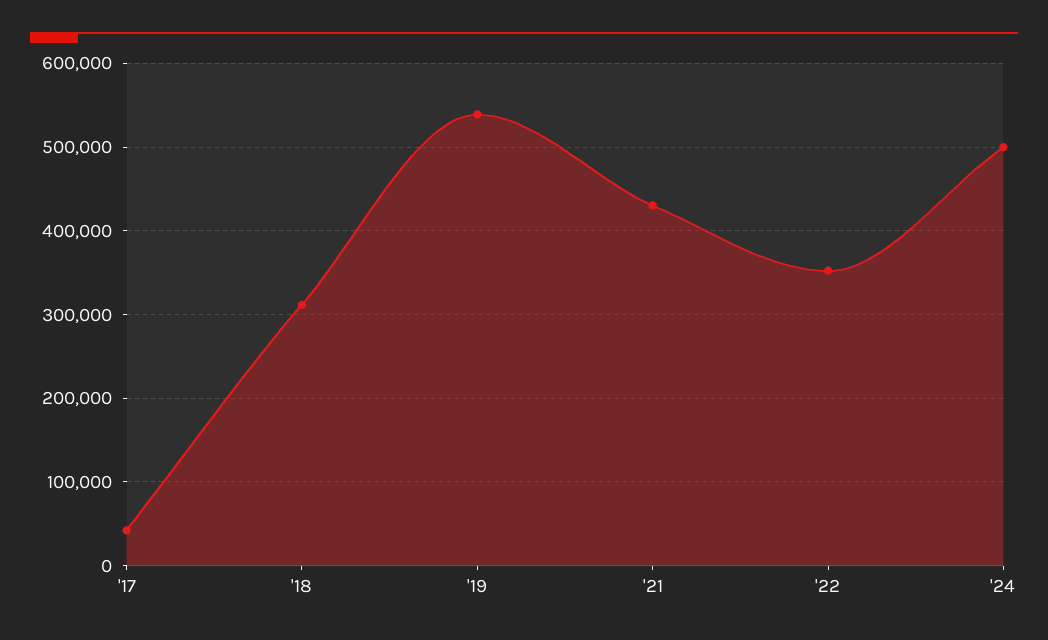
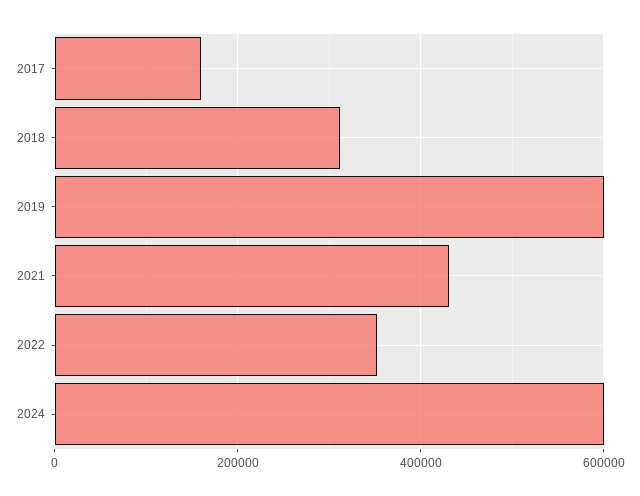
'17: 40000 -> 160000
'19: 540000 -> 600000
'24: 500000 -> 600000

